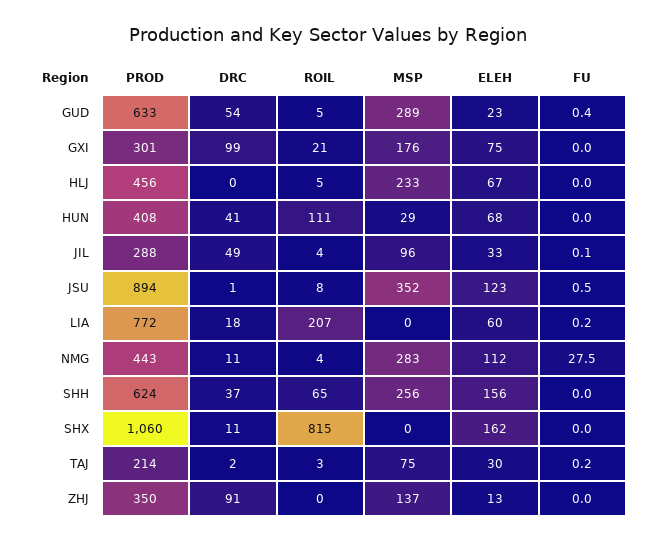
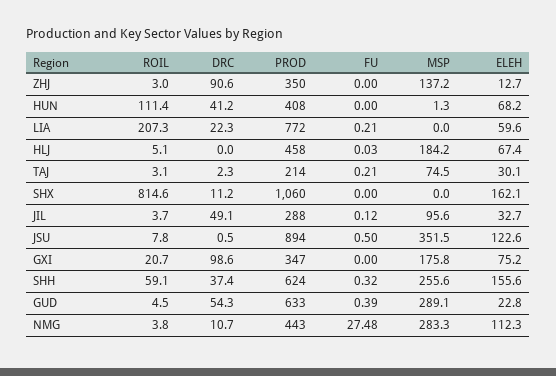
PROD, GXI: 301 -> 347
PROD, HLJ: 456 -> 458
MSP, HLJ: 233 -> 184.2
MSP, HUN: 29 -> 1.3
DRC, LIA: 18 -> 22.3
ROIL, SHH: 65 -> 59.1
FU, SHH: 0 -> 0.32
ROIL, ZHJ: 0 -> 3

